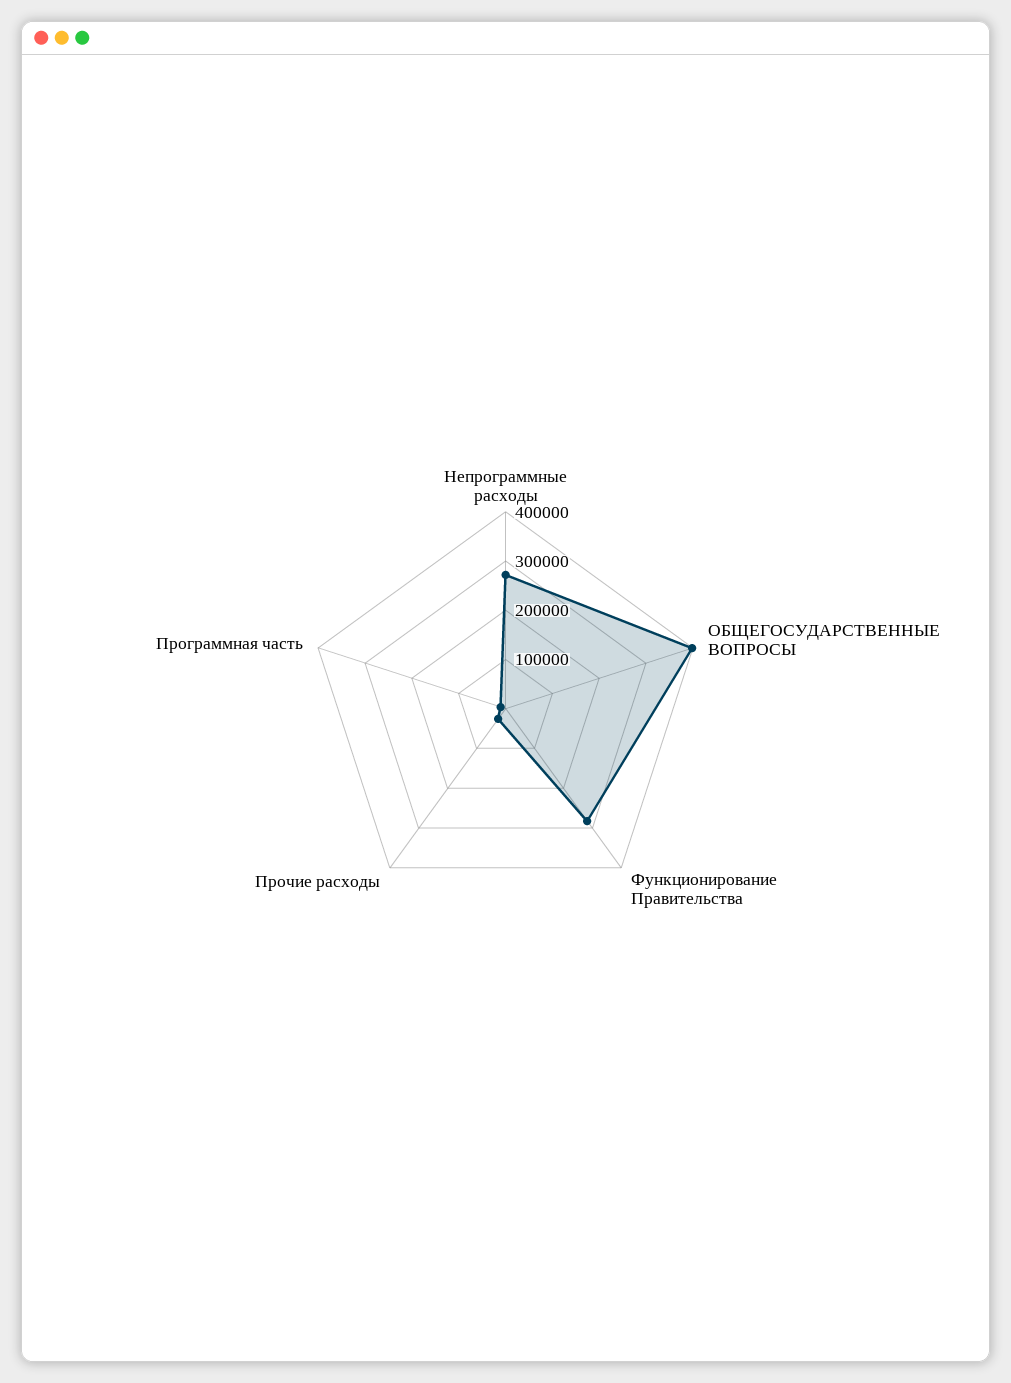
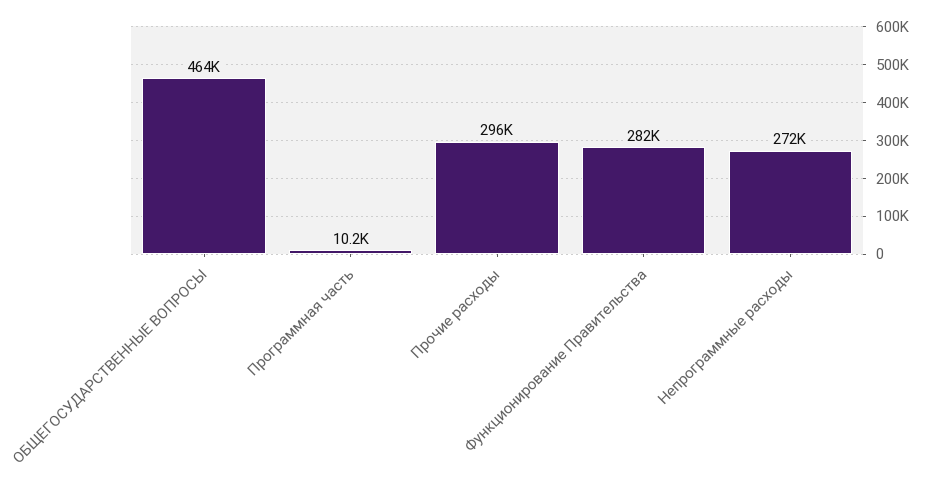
ОБЩЕГОСУДАРСТВЕННЫЕ ВОПРОСЫ: 400000 -> 464000
Прочие расходы: 20000 -> 296000

